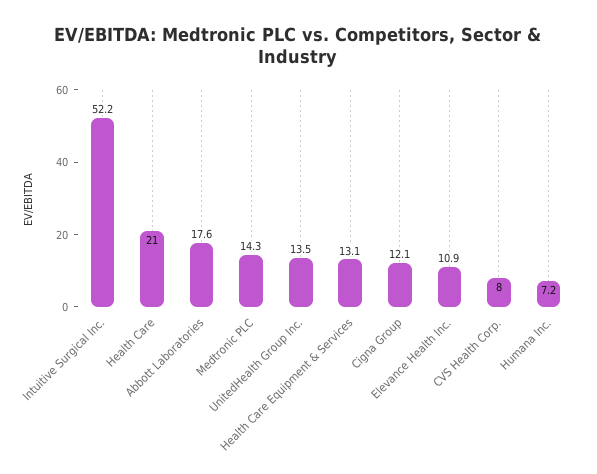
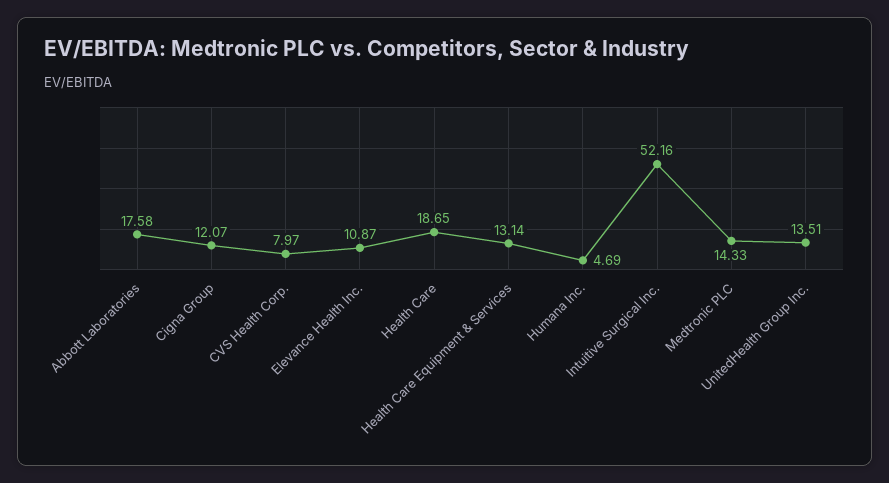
Health Care: 21 -> 18.65
Humana Inc.: 7.2 -> 4.69

